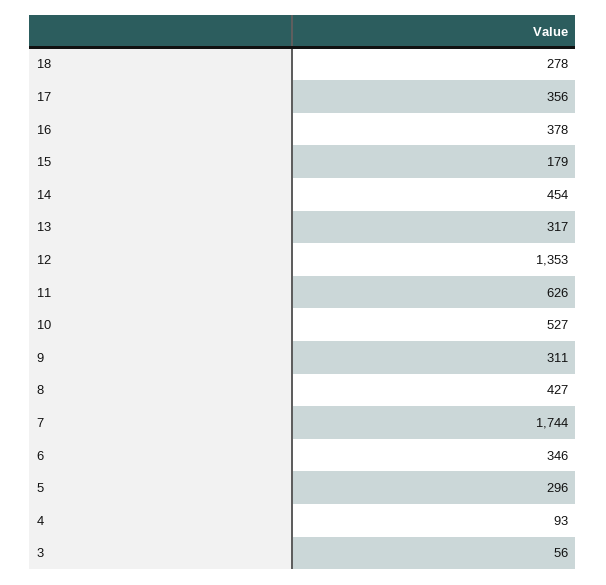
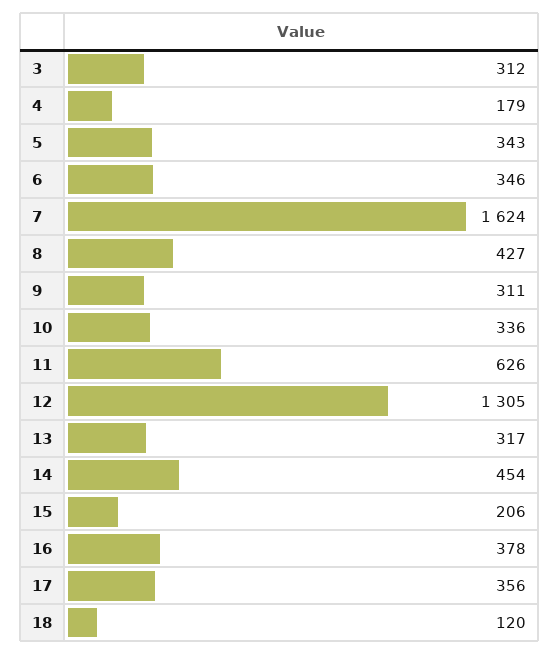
18: 278 -> 120
15: 179 -> 206
12: 1353 -> 1305
10: 527 -> 336
7: 1744 -> 1624
5: 296 -> 343
4: 93 -> 179
3: 56 -> 312

